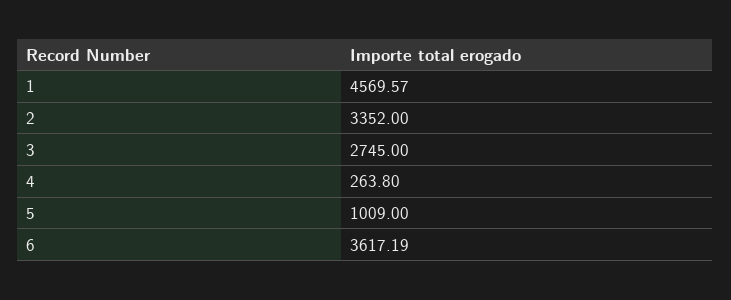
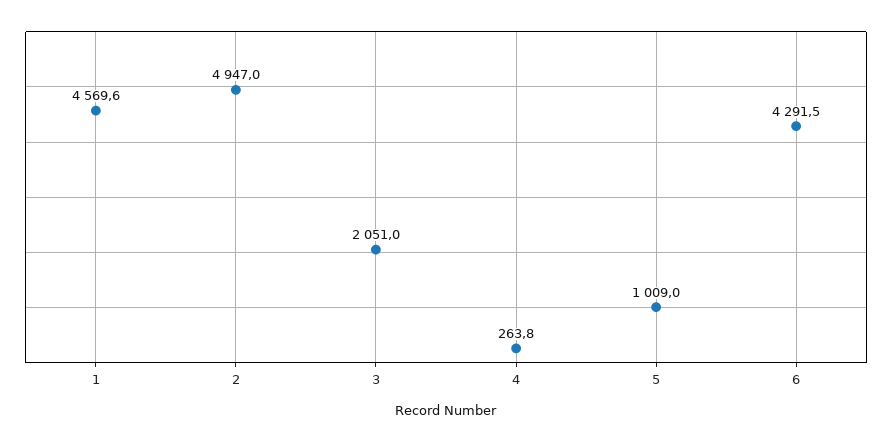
2: 3352 -> 4947
3: 2745 -> 2051
6: 3617.19 -> 4291.5

